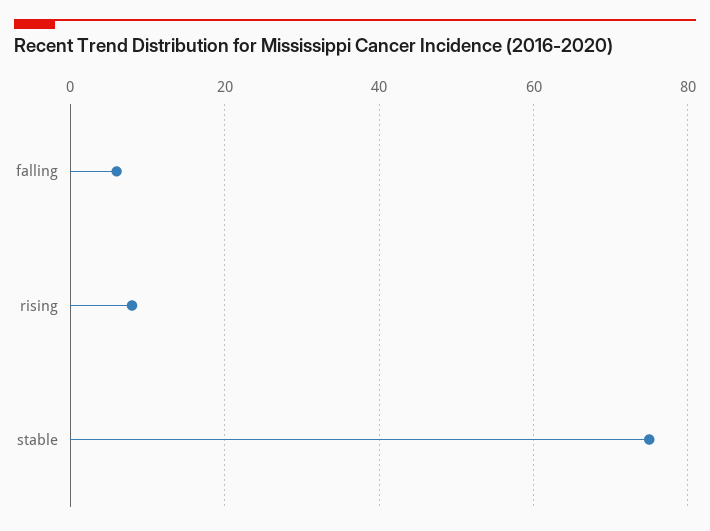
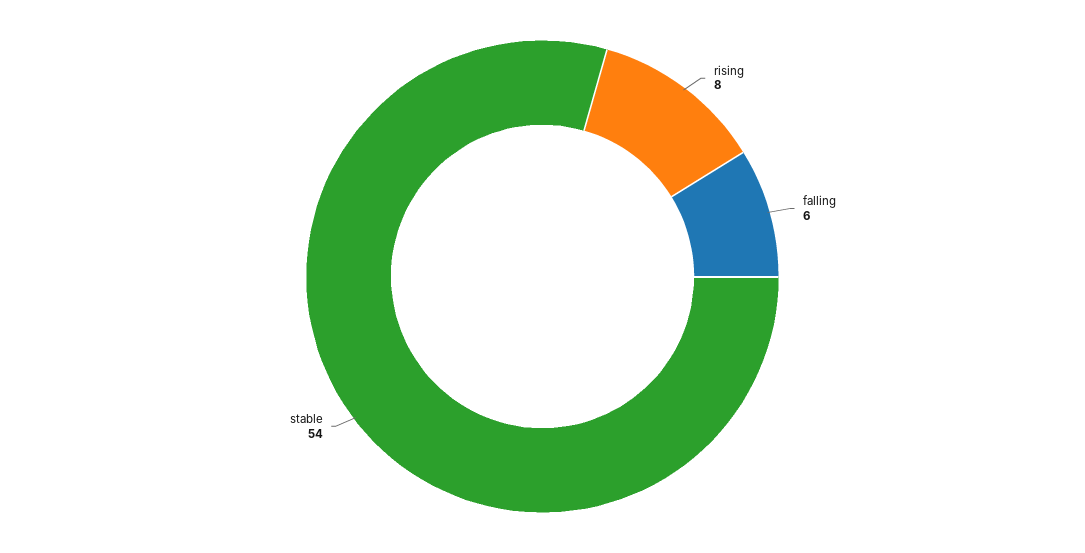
stable: 75 -> 54

